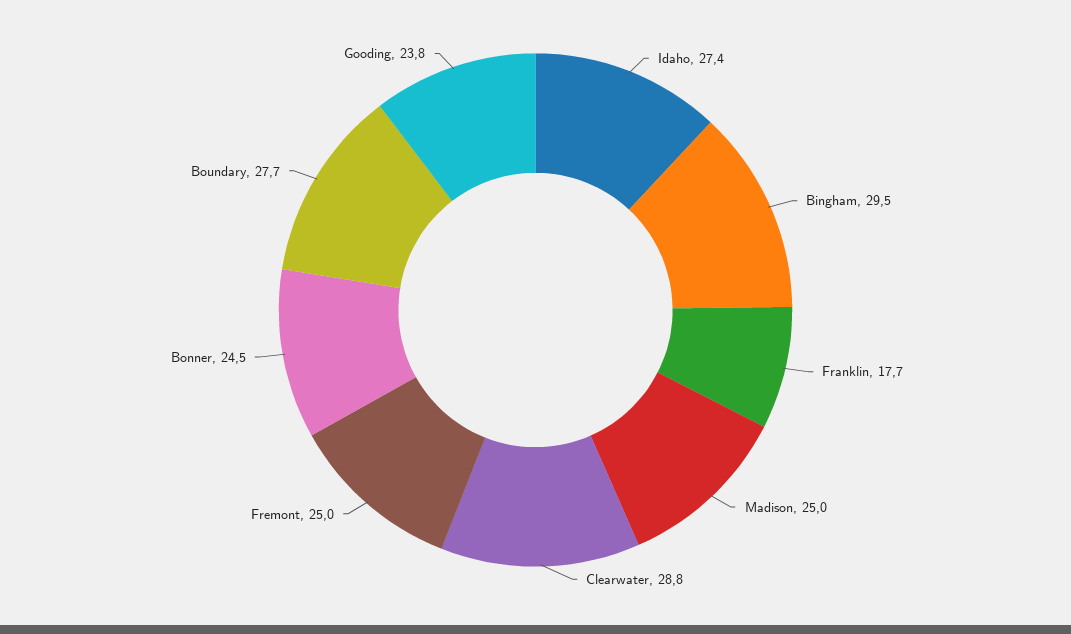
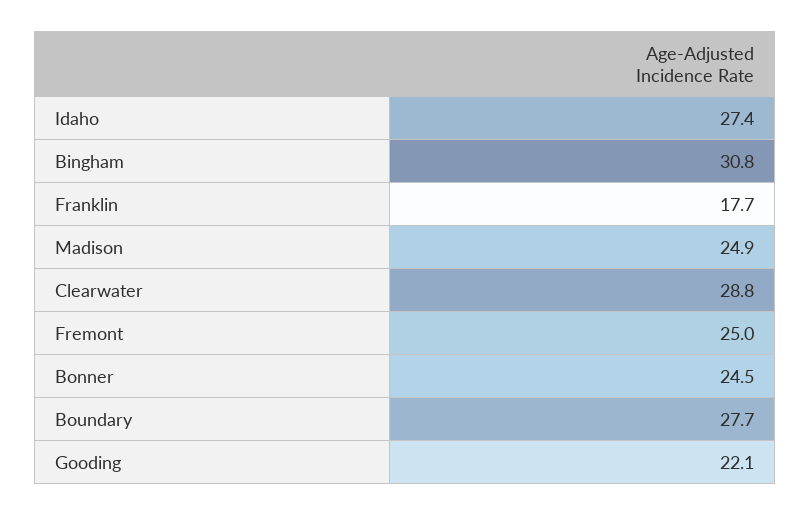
Bingham: 29.5 -> 30.8
Madison: 25 -> 24.9
Gooding: 23.8 -> 22.1

